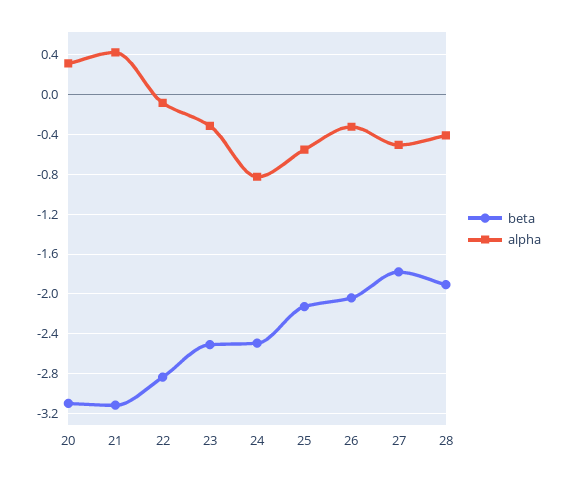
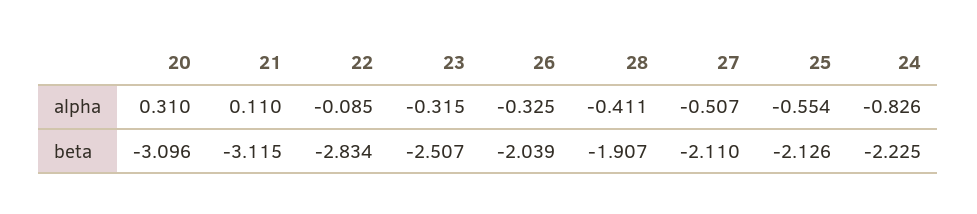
alpha, 21: 0.4 -> 0.11
beta, 24: -2.5 -> -2.225
beta, 27: -1.8 -> -2.11

